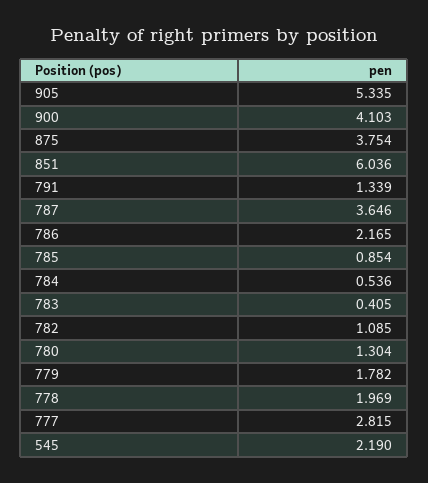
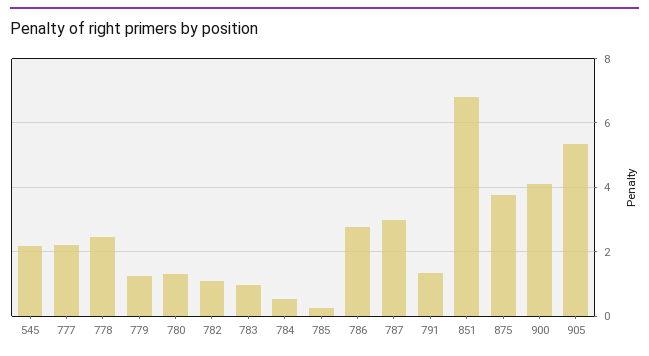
851: 6.036 -> 6.8
787: 3.646 -> 3
786: 2.165 -> 2.8
785: 0.854 -> 0.2
783: 0.405 -> 1
779: 1.782 -> 1.2
778: 1.969 -> 2.4
777: 2.815 -> 2.2

